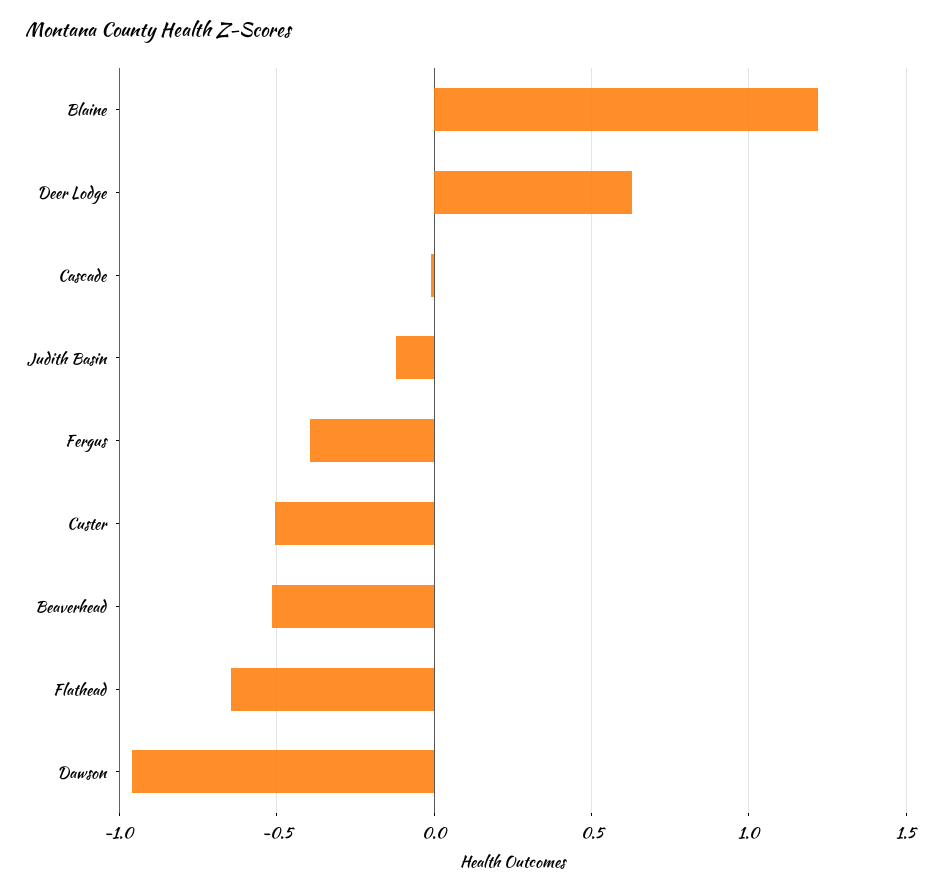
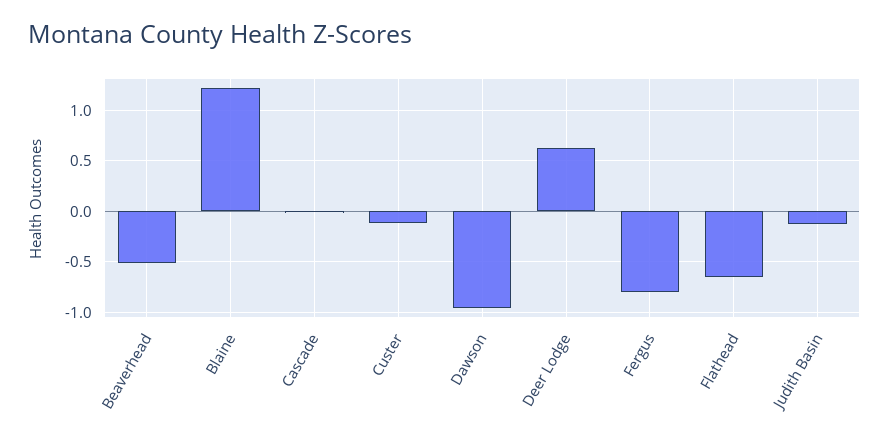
Fergus: -0.4 -> -0.8
Custer: -0.5 -> -0.1

